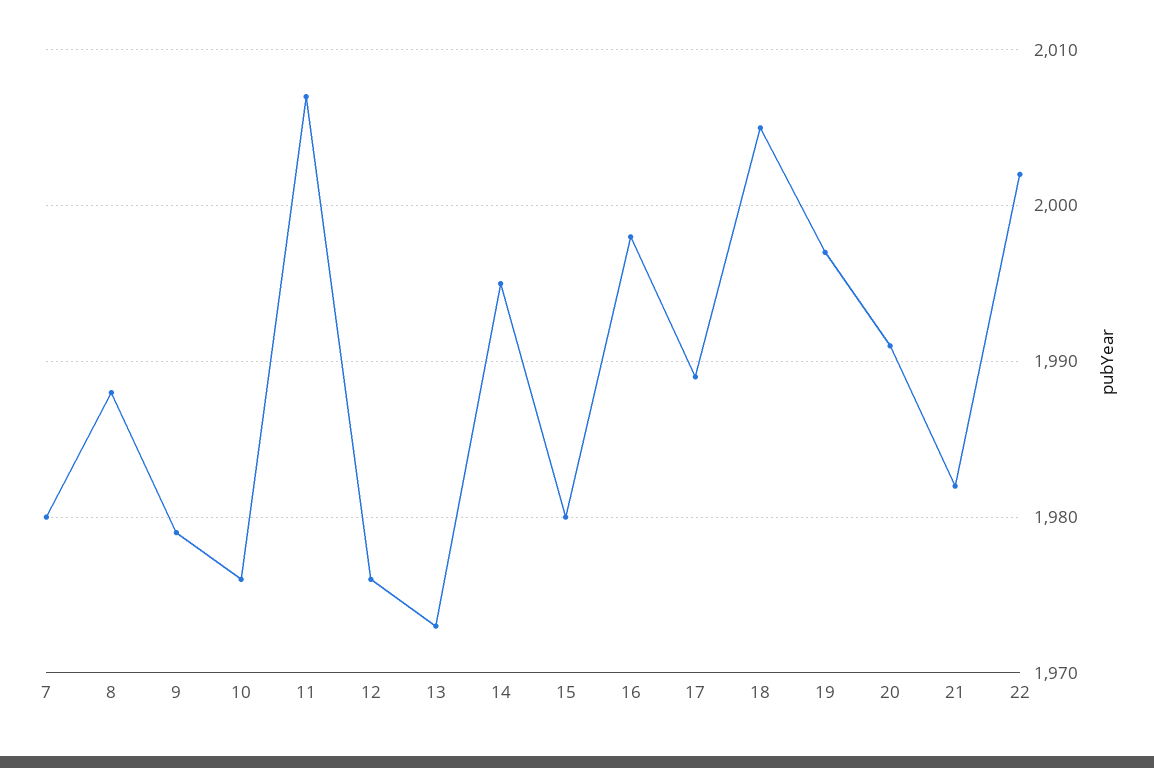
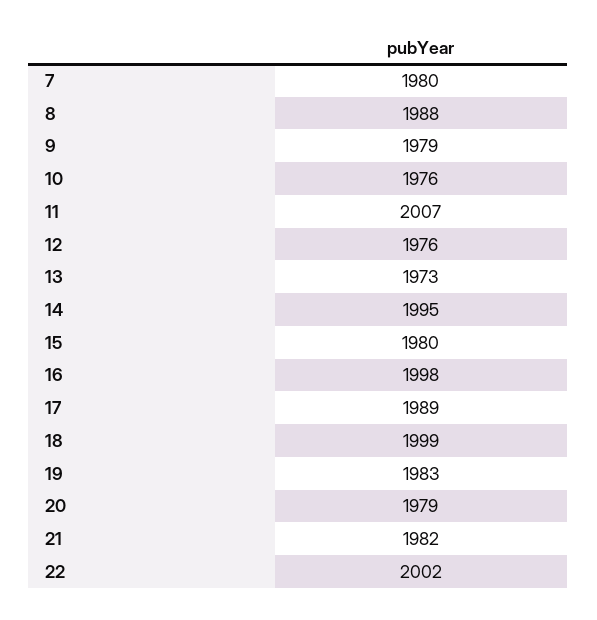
18: 2005 -> 1999
19: 1997 -> 1983
20: 1991 -> 1979

